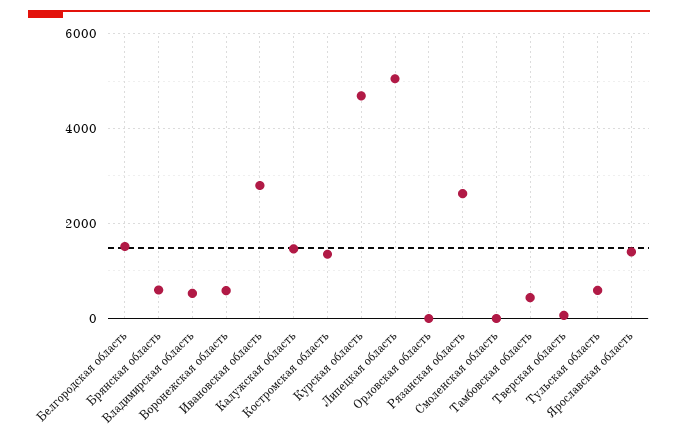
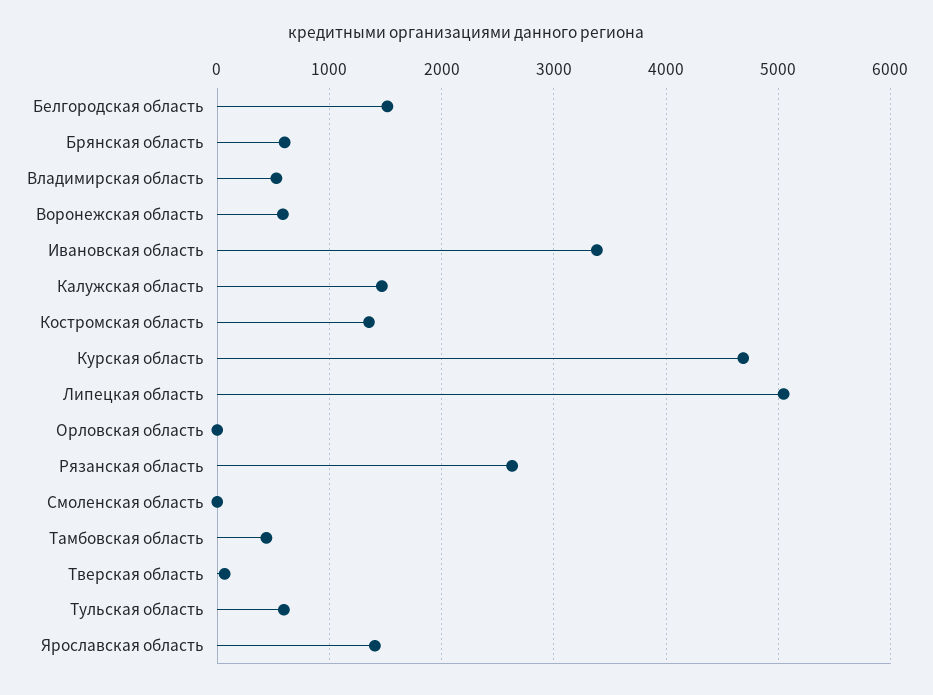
Ивановская область: 2800 -> 3400

